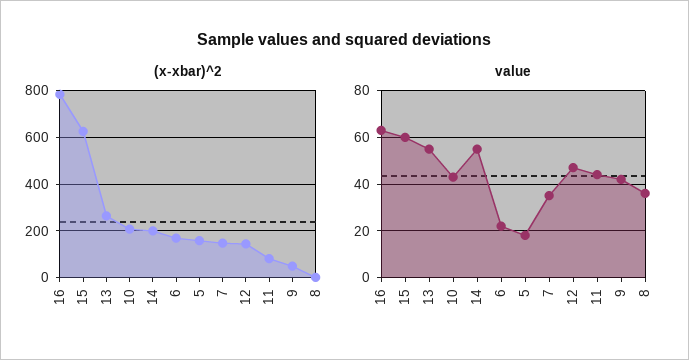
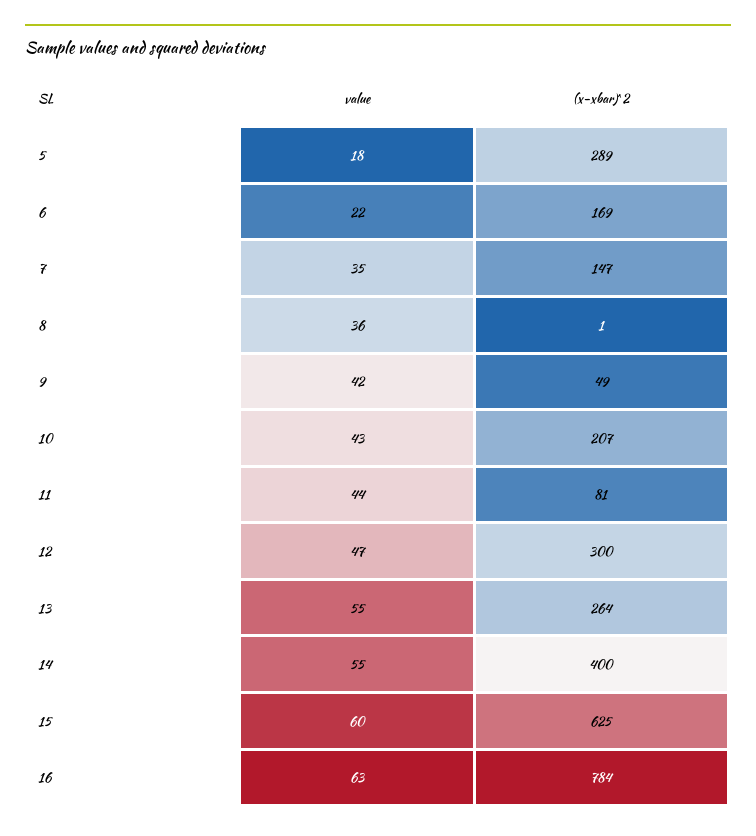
(x-xbar)^2, 14: 200 -> 400
(x-xbar)^2, 5: 150 -> 289
(x-xbar)^2, 12: 150 -> 300

